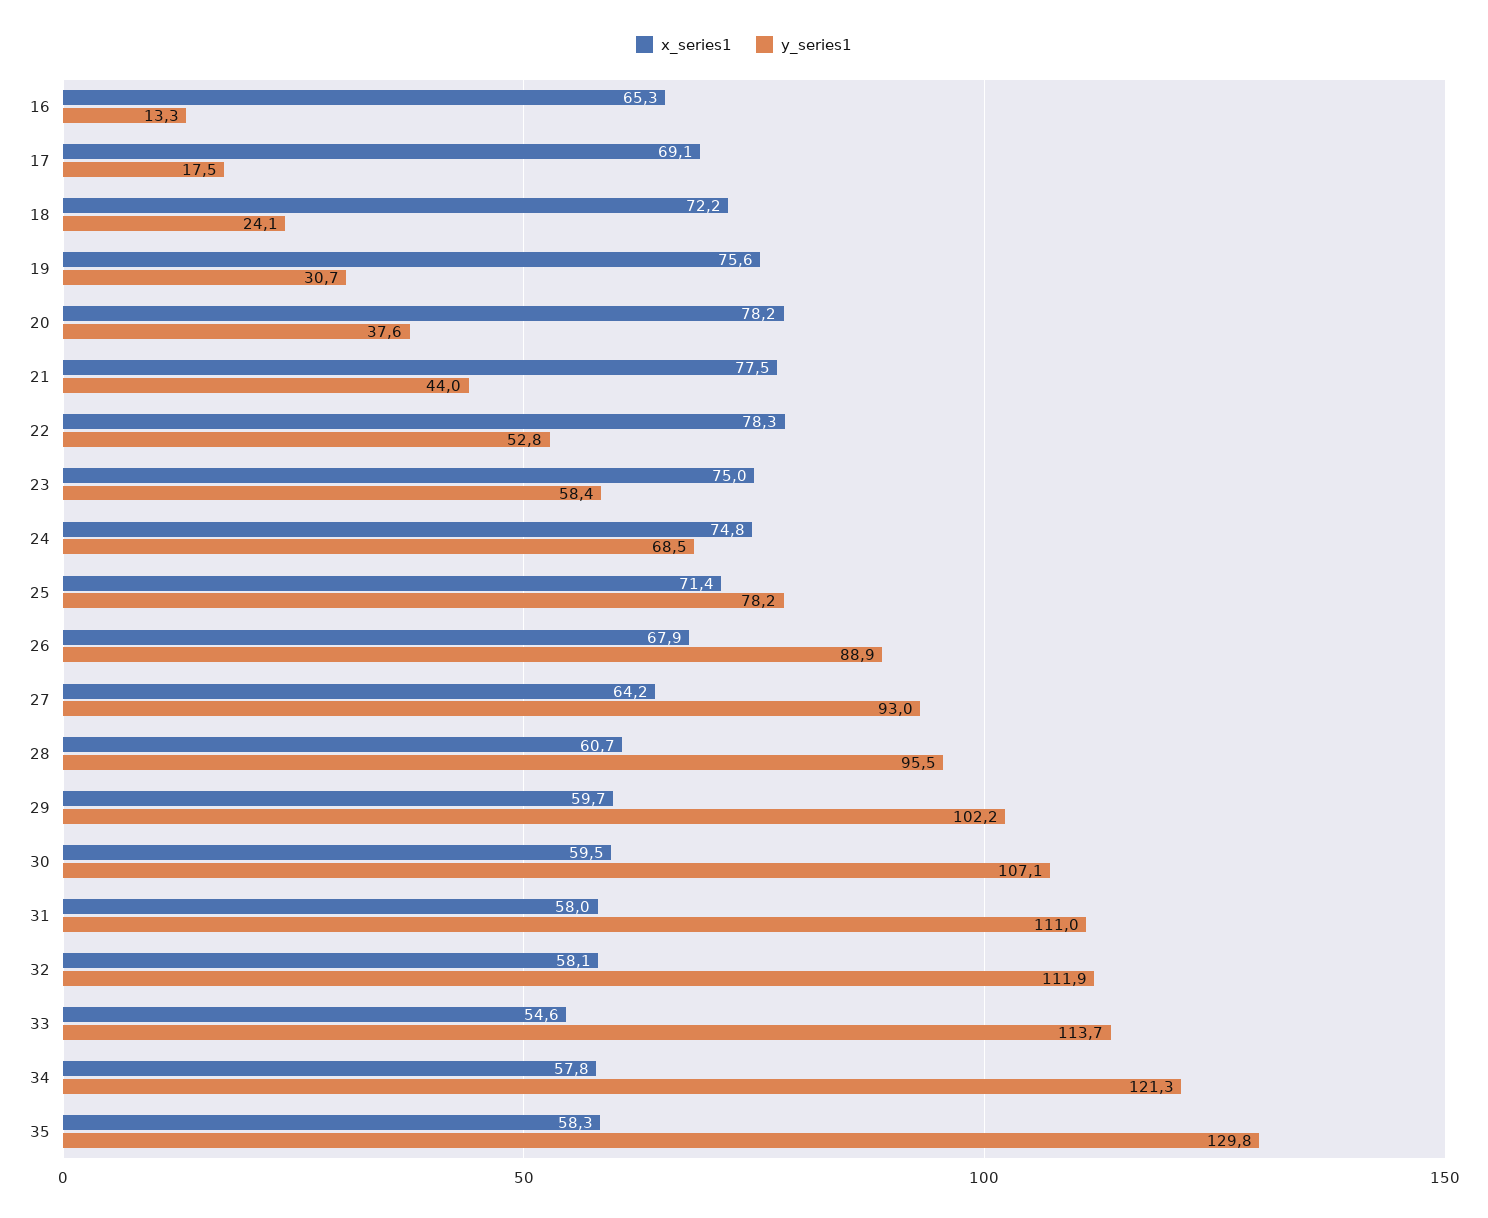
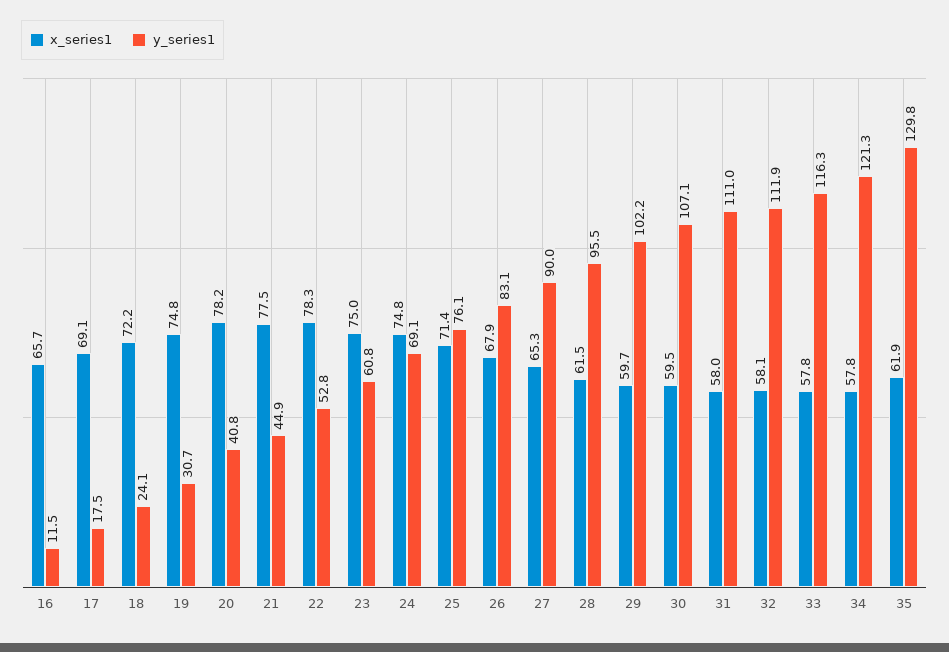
x_series1, 16: 65.3 -> 65.7
y_series1, 16: 13.3 -> 11.5
x_series1, 19: 75.6 -> 74.8
y_series1, 20: 37.6 -> 40.8
y_series1, 21: 44 -> 44.9
y_series1, 23: 58.4 -> 60.8
y_series1, 24: 68.5 -> 69.1
y_series1, 25: 78.2 -> 76.1
y_series1, 26: 88.9 -> 83.1
x_series1, 27: 64.2 -> 65.3
y_series1, 27: 93 -> 90
x_series1, 28: 60.7 -> 61.5
x_series1, 33: 54.6 -> 57.8
y_series1, 33: 113.7 -> 116.3
x_series1, 35: 58.3 -> 61.9

